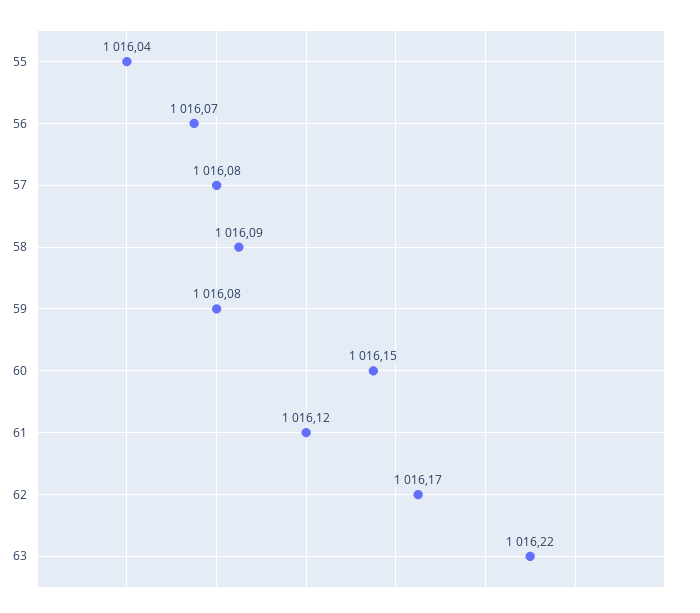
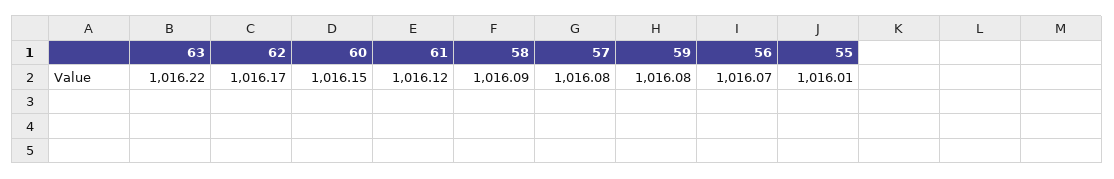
55: 1016.04 -> 1016.01

